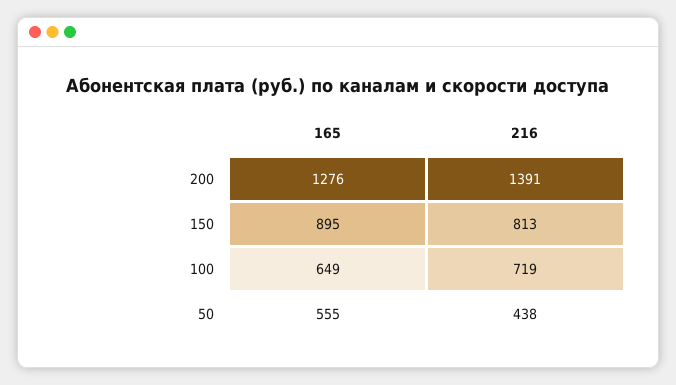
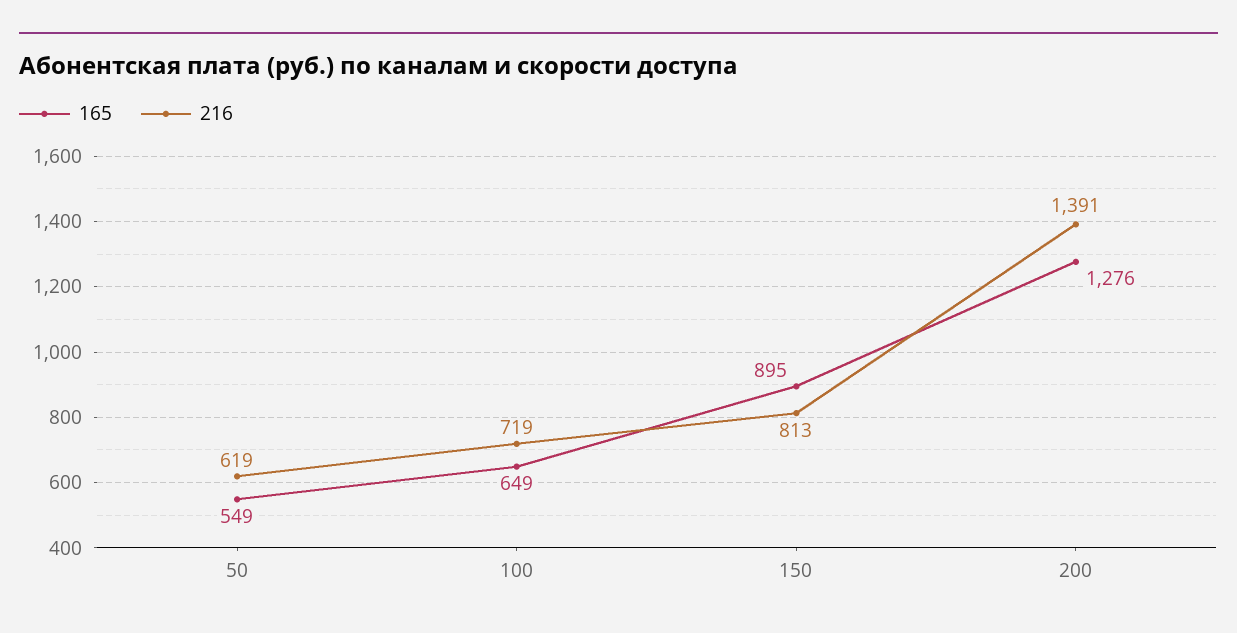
165, 50: 555 -> 549
216, 50: 438 -> 619

